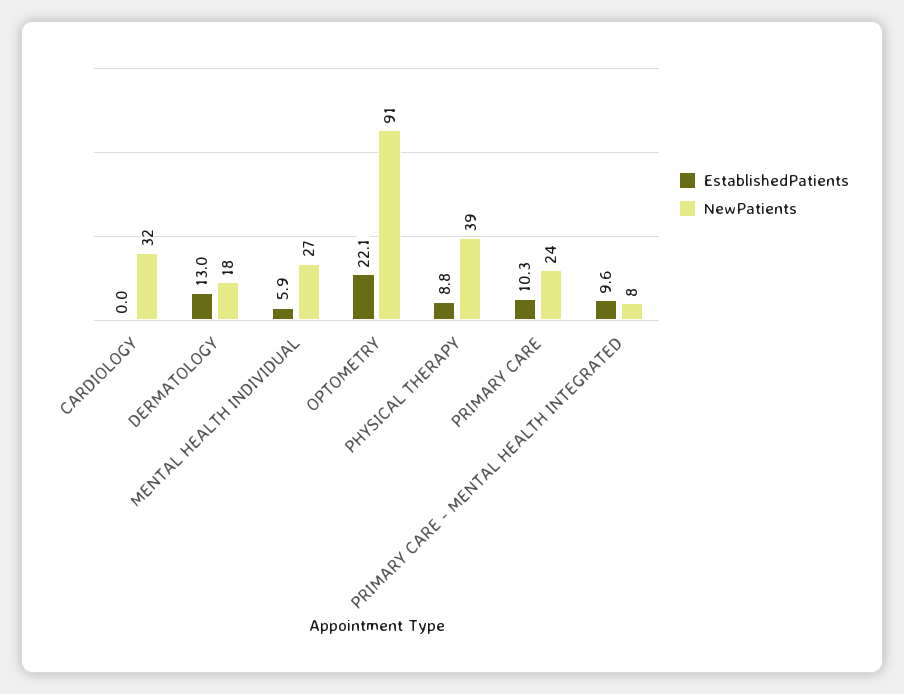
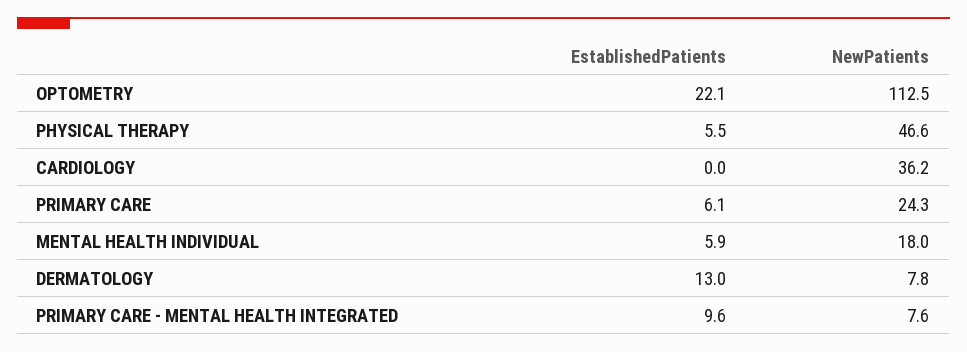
NewPatients, CARDIOLOGY: 32 -> 36.2
NewPatients, DERMATOLOGY: 18 -> 7.8
NewPatients, MENTAL HEALTH INDIVIDUAL: 27 -> 18
NewPatients, OPTOMETRY: 91 -> 112.5
EstablishedPatients, PHYSICAL THERAPY: 8.8 -> 5.5
NewPatients, PHYSICAL THERAPY: 39 -> 46.6
EstablishedPatients, PRIMARY CARE: 10.3 -> 6.1

